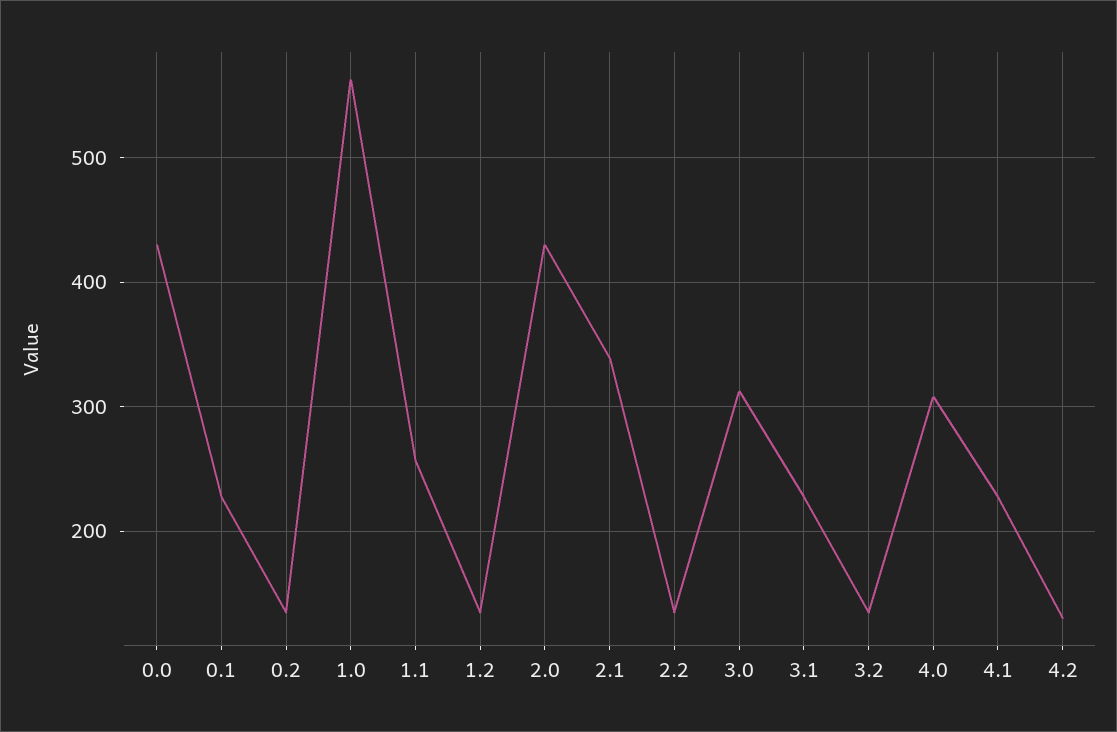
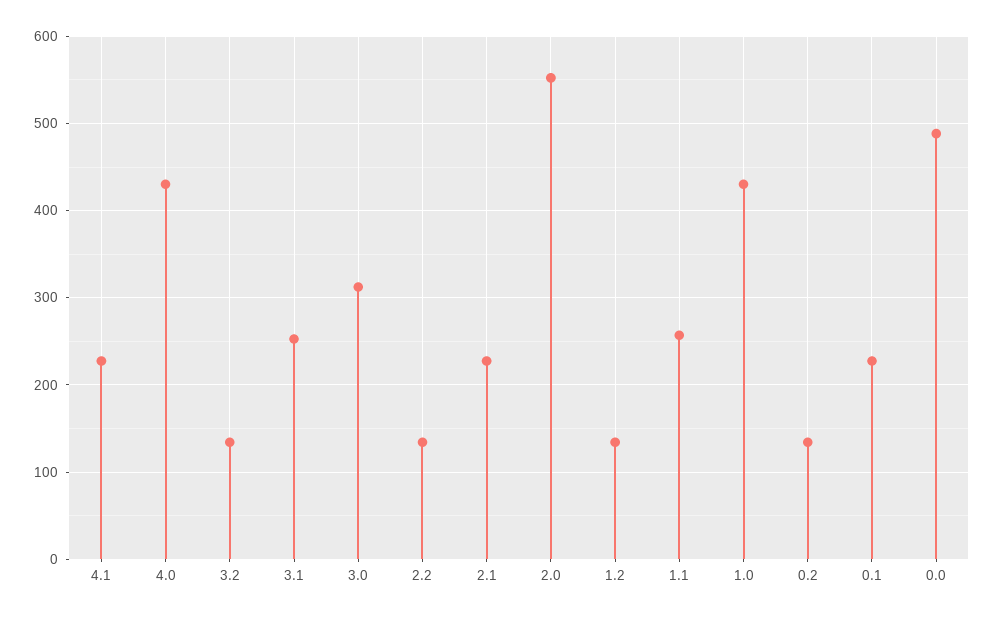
0.0: 430 -> 490
1.0: 560 -> 430
2.0: 430 -> 550
2.1: 340 -> 230
3.1: 230 -> 250
4.0: 310 -> 430
4.2: 130 -> none

